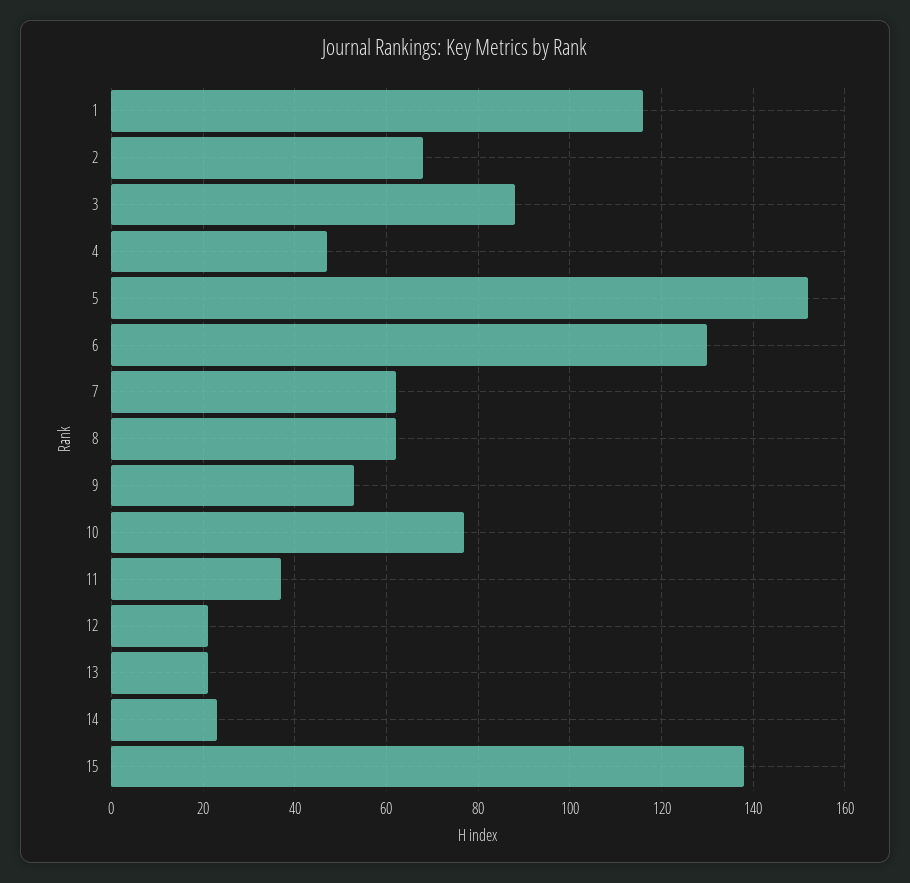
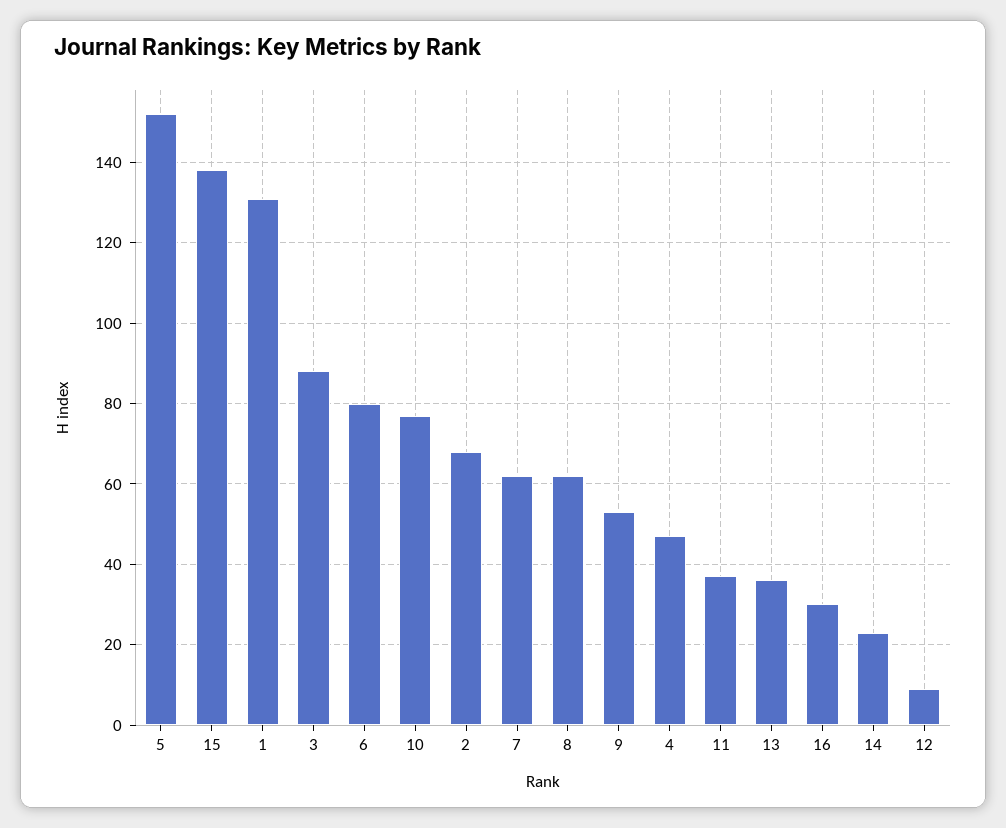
1: 115 -> 130
6: 130 -> 80
12: 20 -> 10
13: 20 -> 35
16: none -> 30

